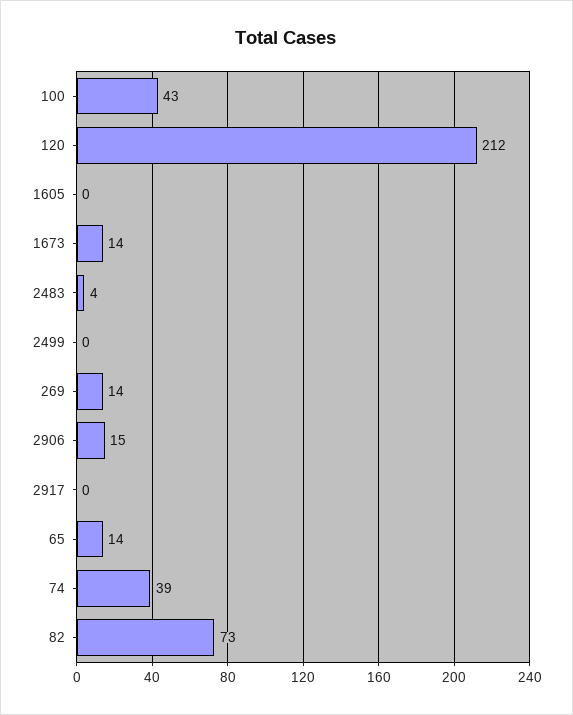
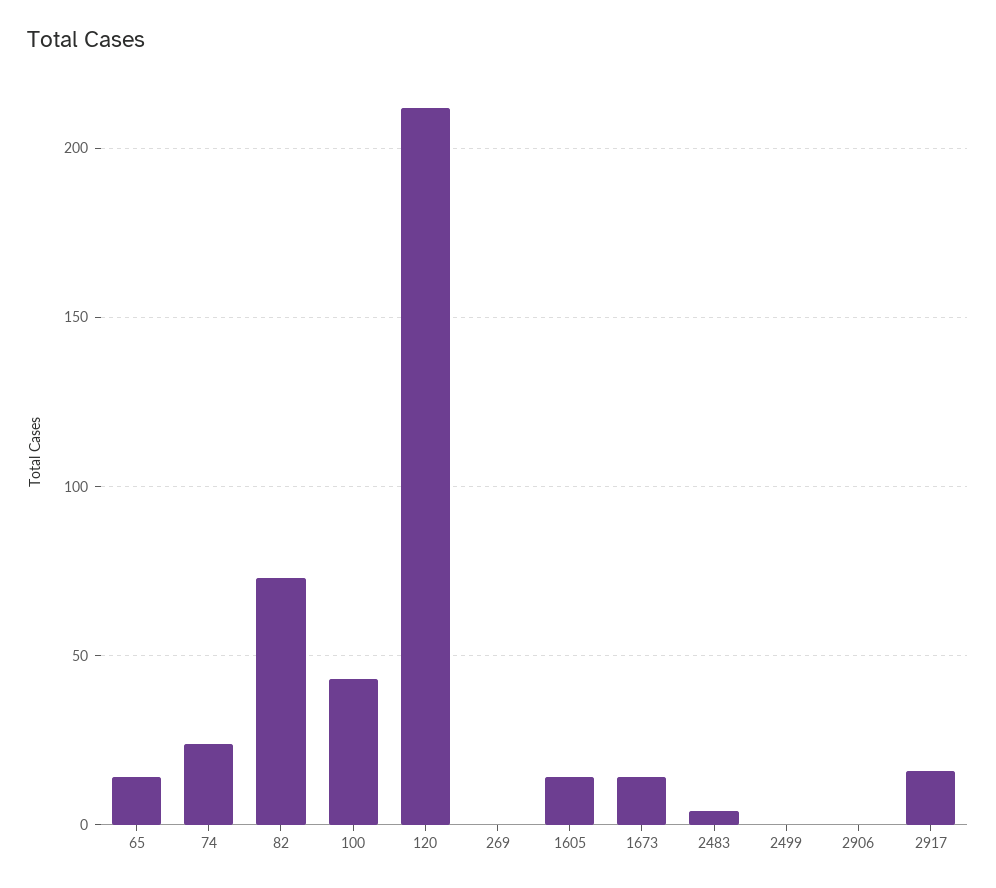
1605: 0 -> 15
269: 14 -> 0
2906: 15 -> 0
2917: 0 -> 15
74: 39 -> 25

